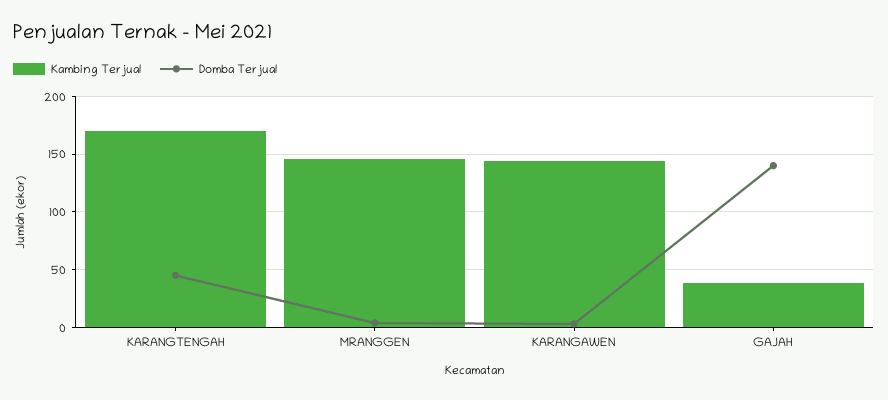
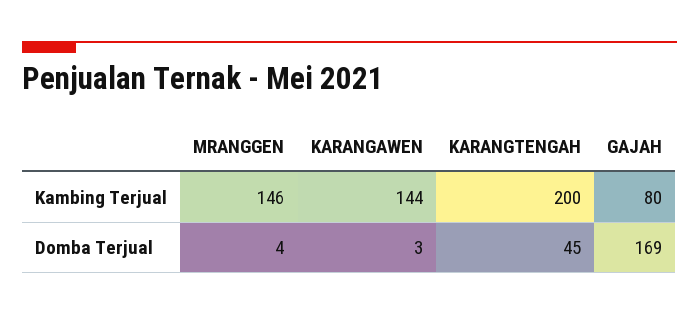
Kambing Terjual, KARANGTENGAH: 170 -> 200
Kambing Terjual, GAJAH: 40 -> 80
Domba Terjual, GAJAH: 140 -> 169

